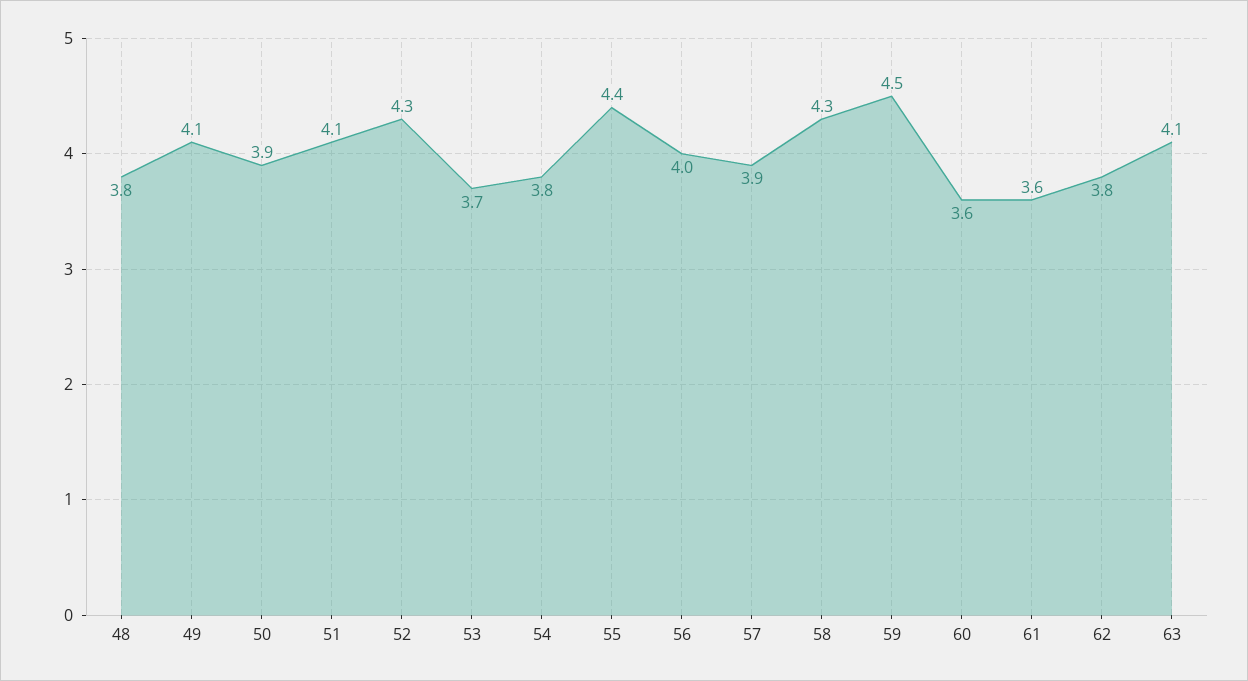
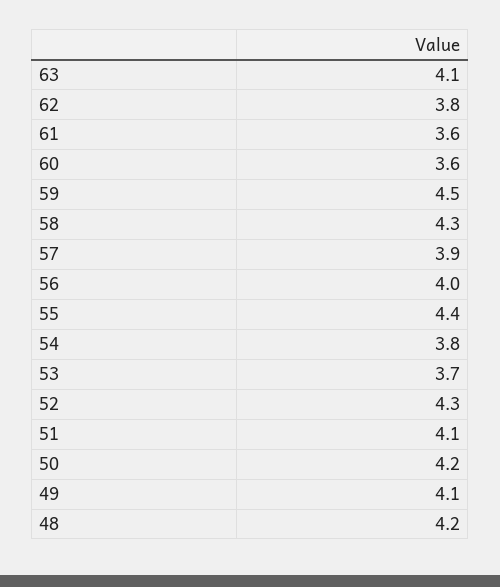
48: 3.8 -> 4.2
50: 3.9 -> 4.2

